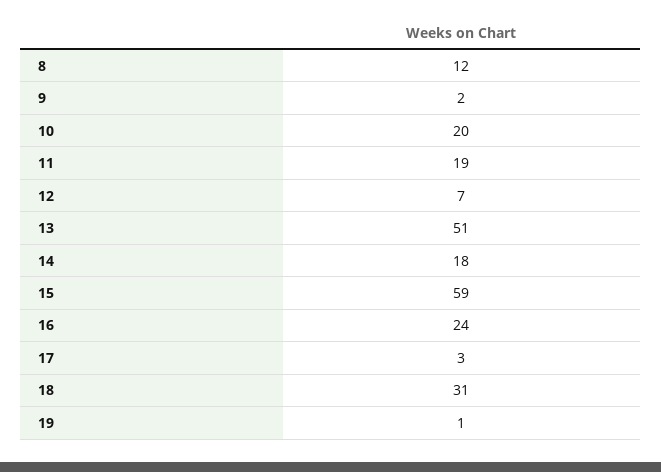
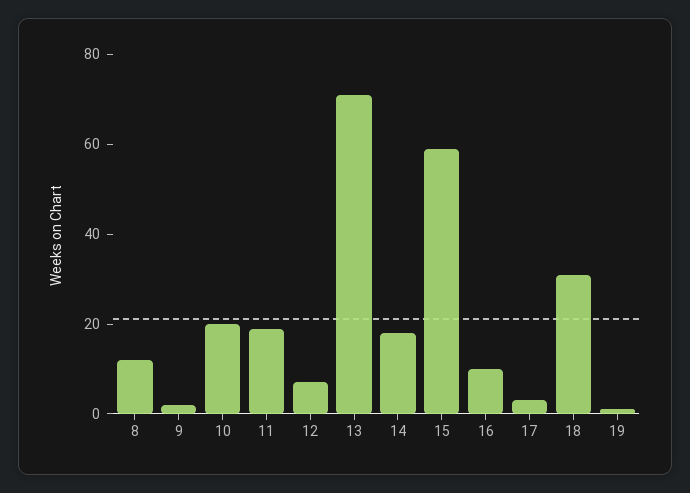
13: 51 -> 70
16: 24 -> 10

